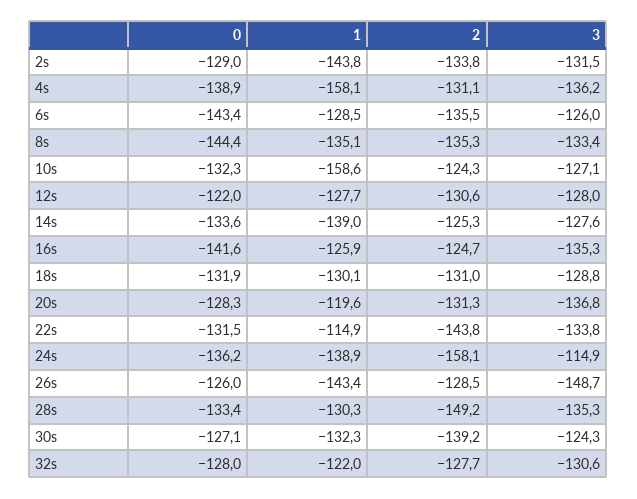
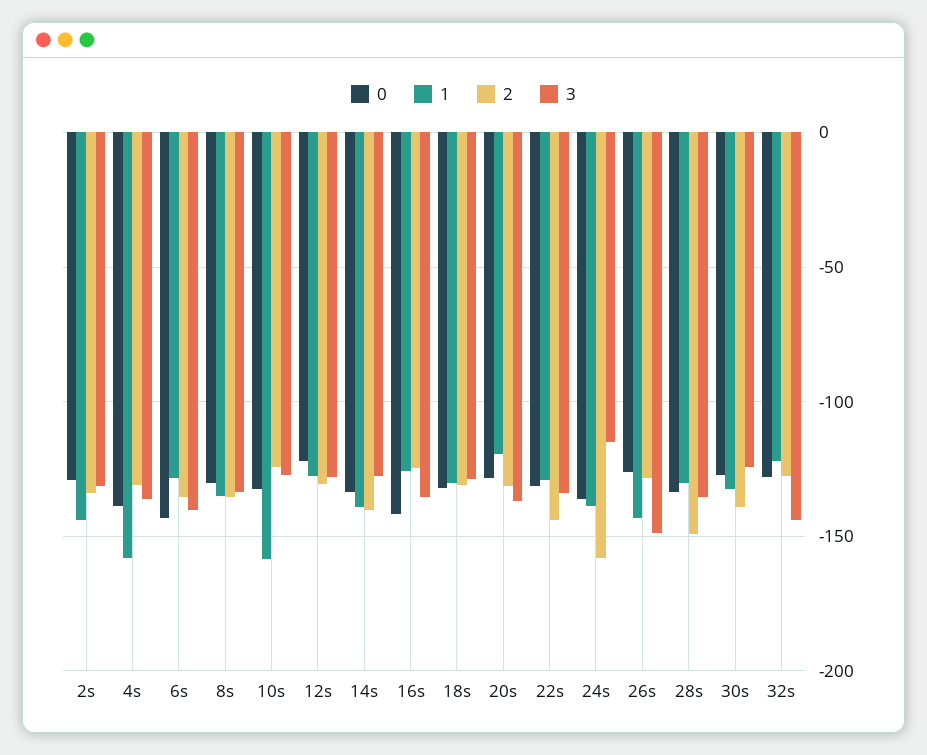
3, 6s: -126 -> -140
0, 8s: -144.4 -> -130
2, 14s: -125.3 -> -140
1, 22s: -114.9 -> -130
3, 32s: -130.6 -> -145

